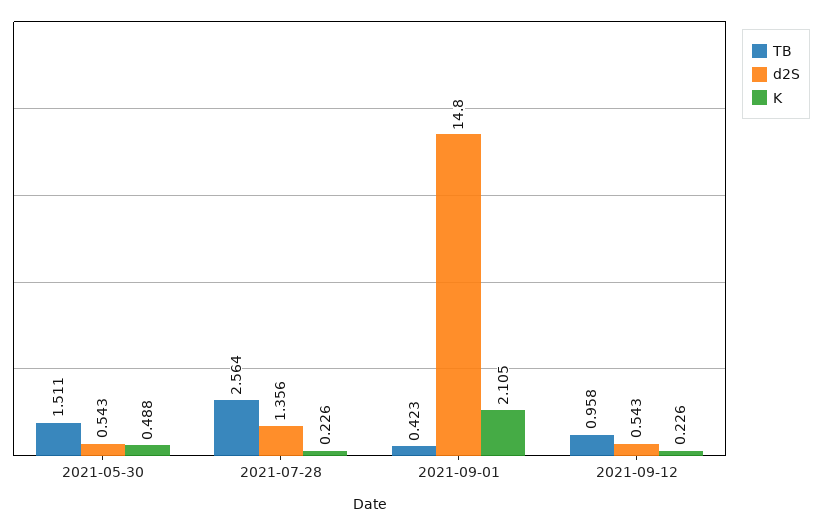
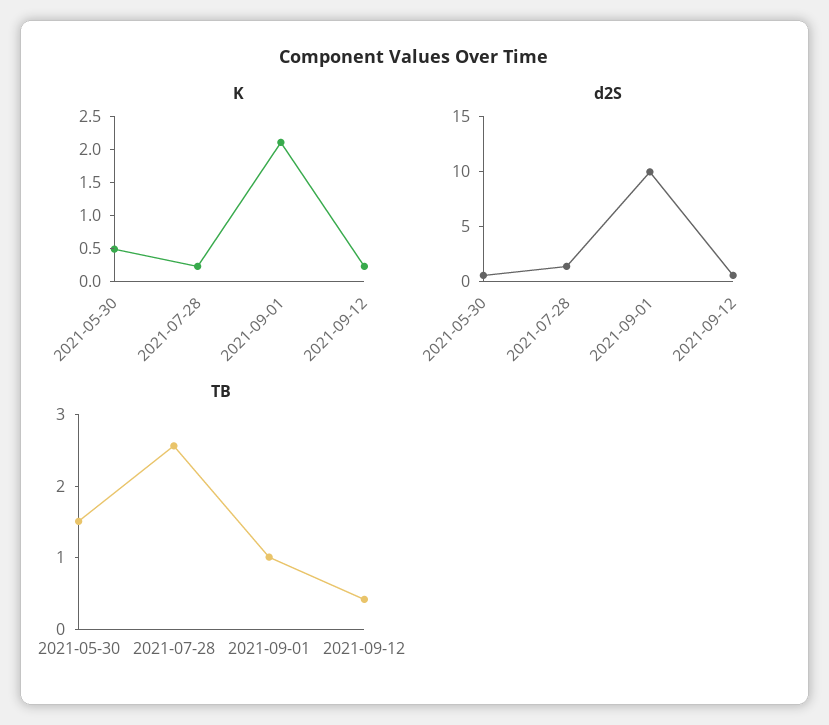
TB, 2021-09-01: 0.423 -> 1
d2S, 2021-09-01: 14.8 -> 10
TB, 2021-09-12: 0.958 -> 0.4

